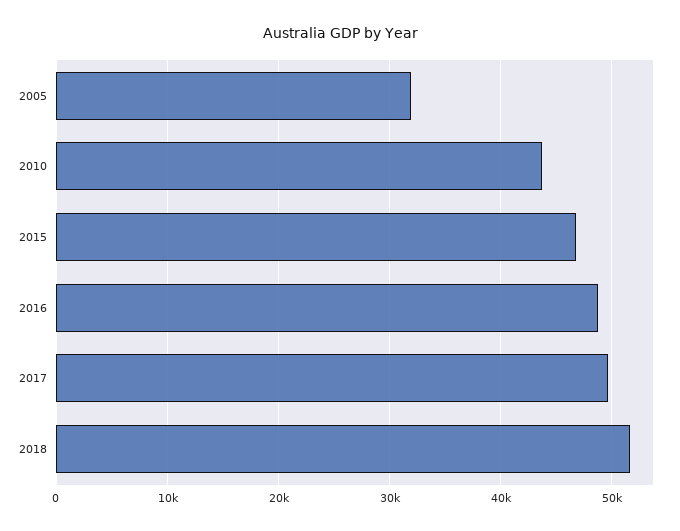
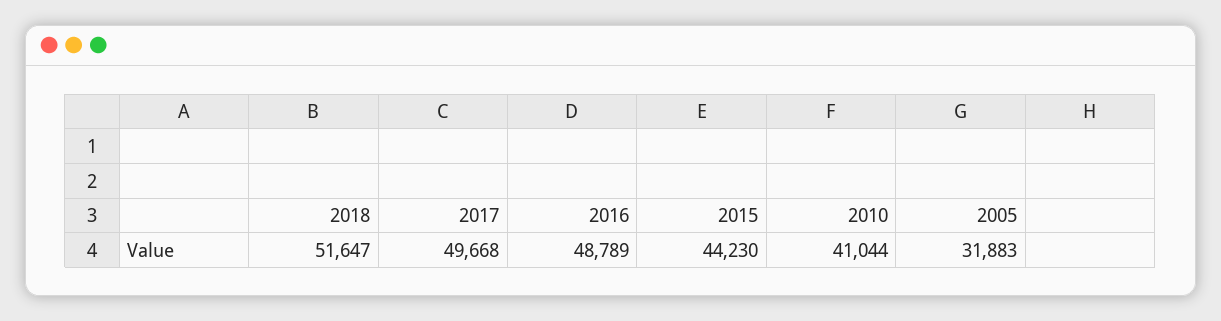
2010: 44000 -> 41044
2015: 47000 -> 44230

